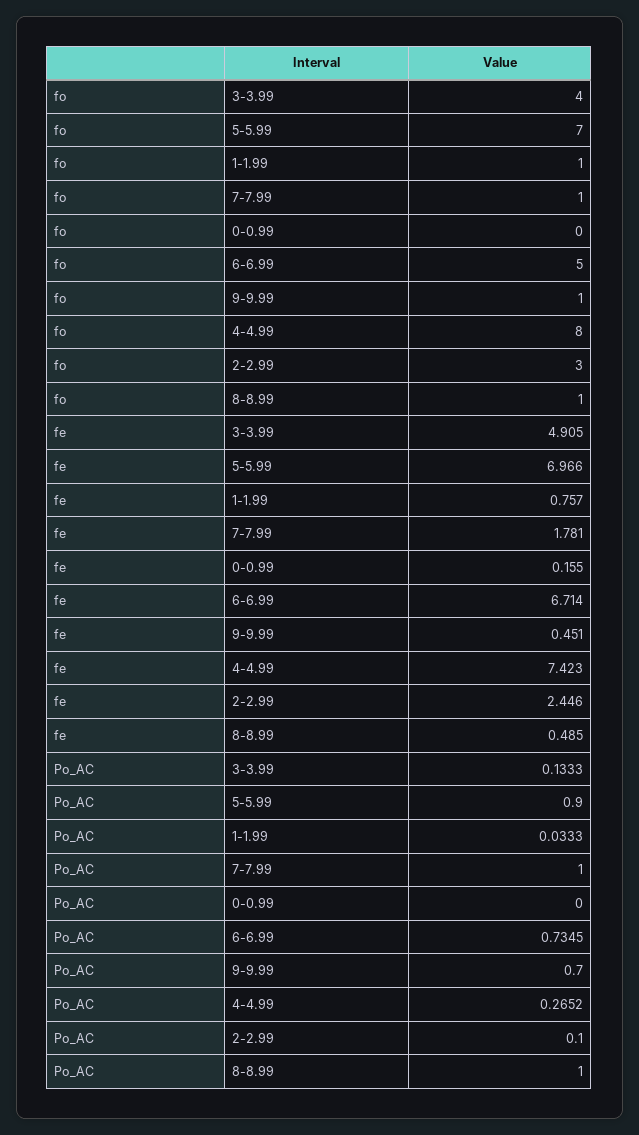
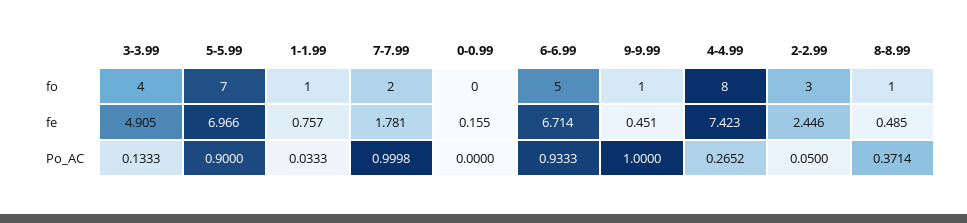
fo, 7-7.99: 1 -> 2
Po_AC, 7-7.99: 1 -> 0.9998
Po_AC, 6-6.99: 0.7345 -> 0.9333
Po_AC, 9-9.99: 0.7 -> 1
Po_AC, 2-2.99: 0.1 -> 0.05
Po_AC, 8-8.99: 1 -> 0.3714

